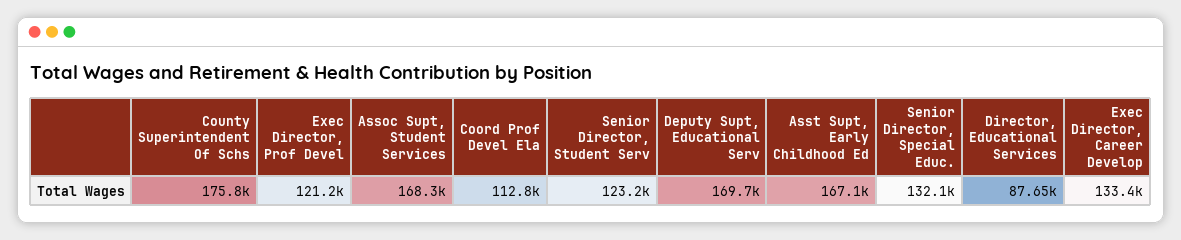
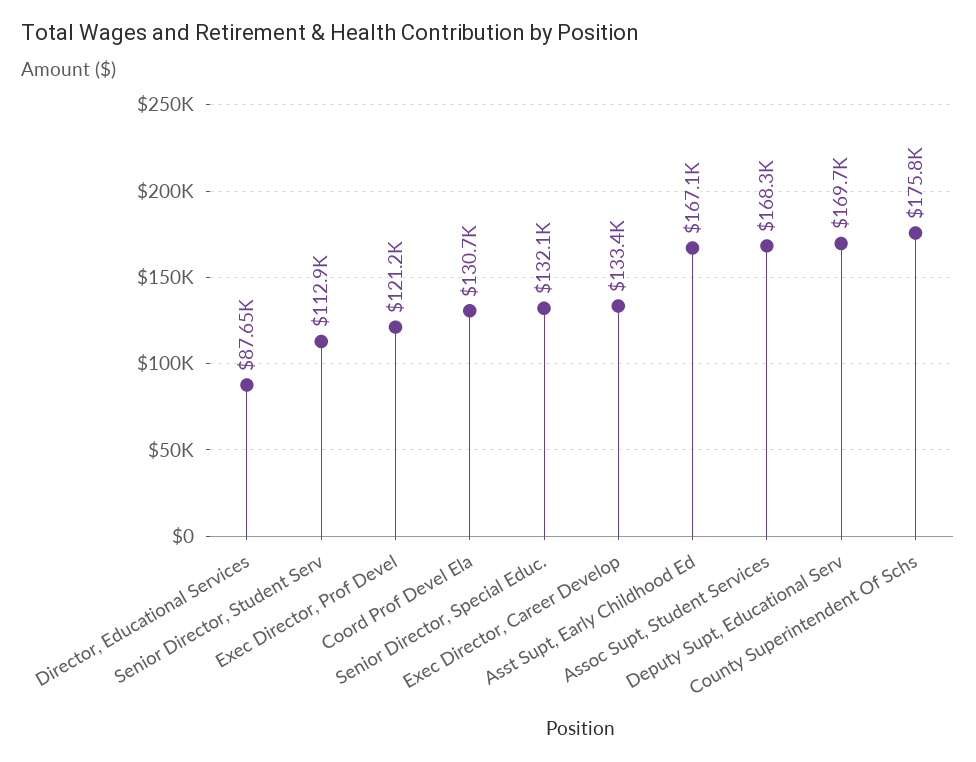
Coord Prof Devel Ela: 112800 -> 130700
Senior Director, Student Serv: 123200 -> 112900

